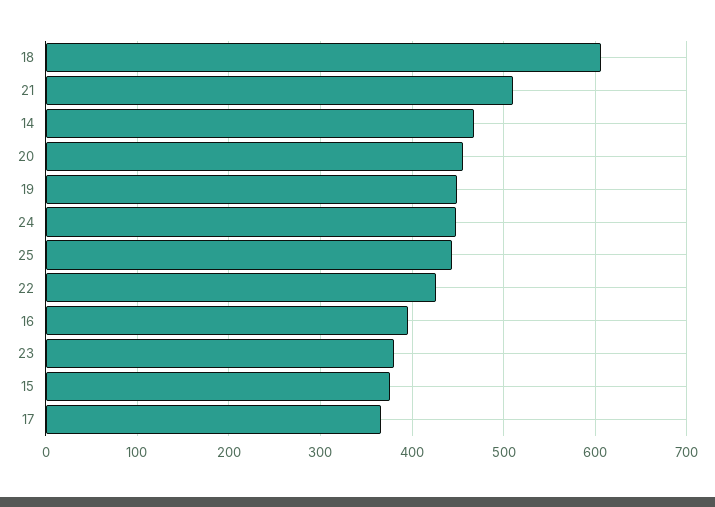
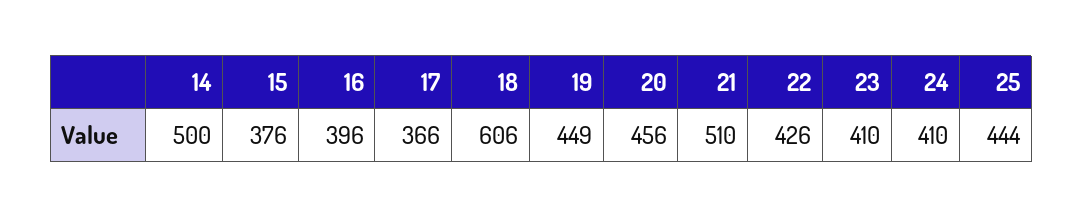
14: 470 -> 500
24: 450 -> 410
23: 380 -> 410

